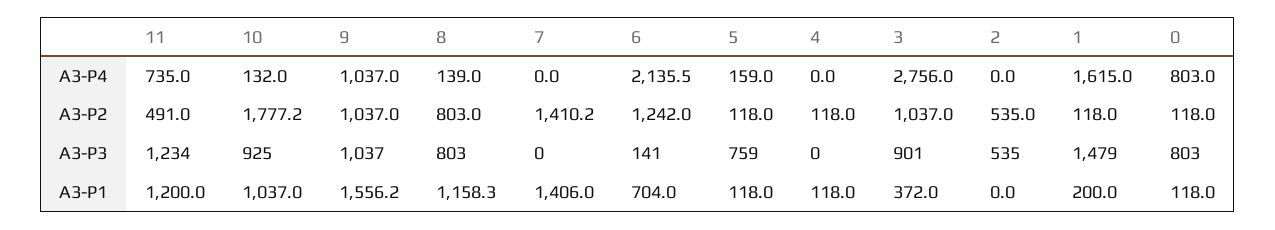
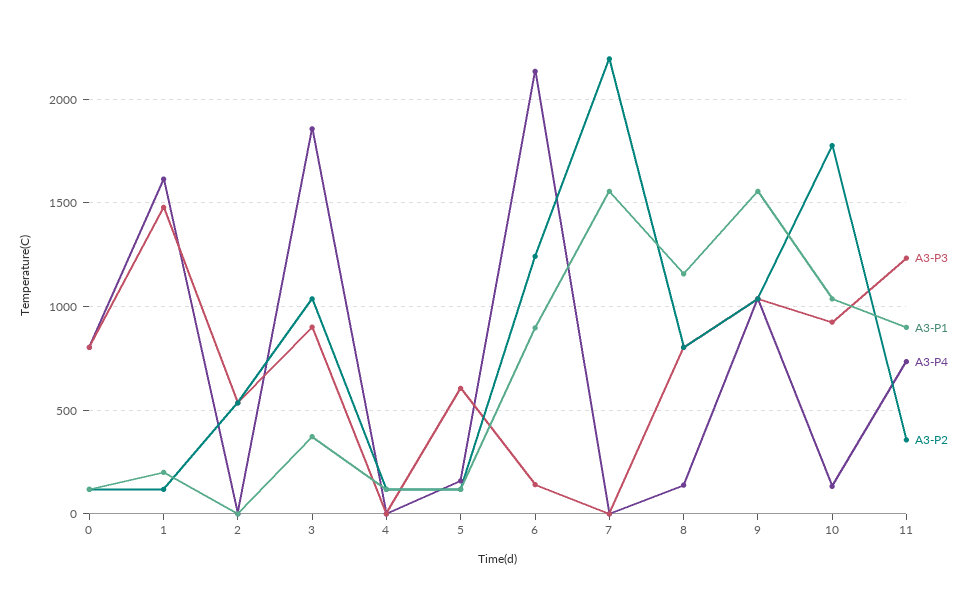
A3-P4, 3: 2756 -> 1850
A3-P2, 11: 491 -> 350
A3-P2, 7: 1410.2 -> 2200
A3-P3, 5: 759 -> 600
A3-P1, 11: 1200 -> 900
A3-P1, 7: 1406 -> 1550
A3-P1, 6: 704 -> 900

